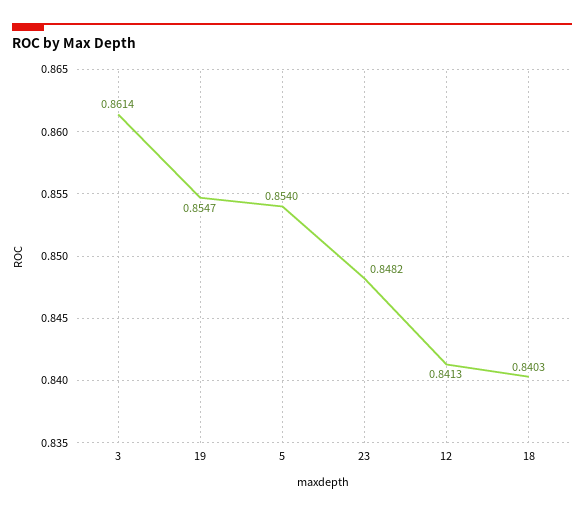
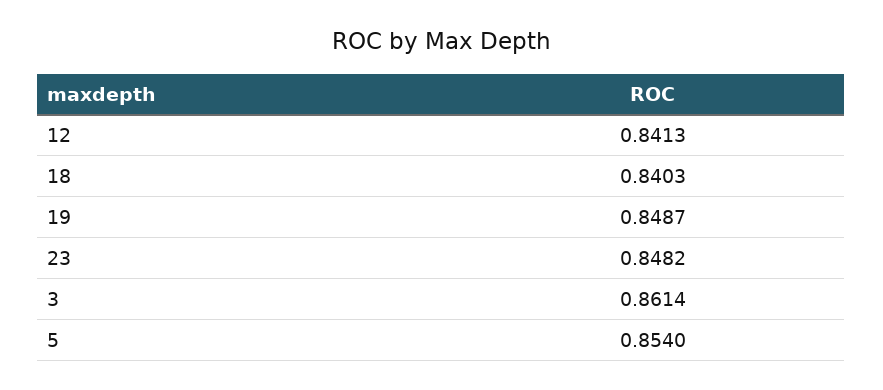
19: 0.8547 -> 0.8487

